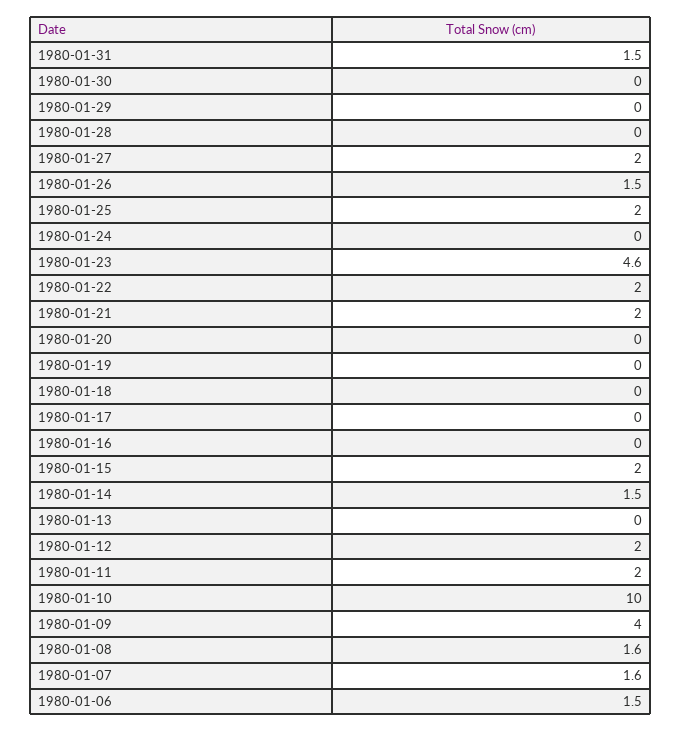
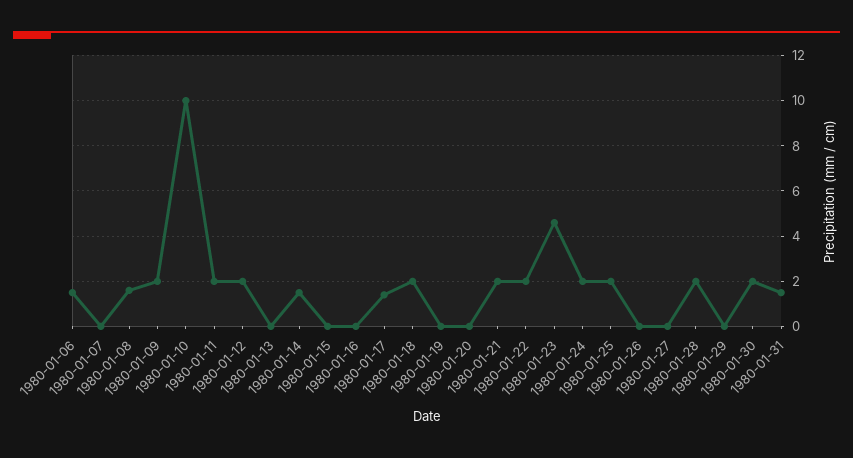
1980-01-30: 0 -> 2
1980-01-28: 0 -> 2
1980-01-27: 2 -> 0
1980-01-26: 1.5 -> 0
1980-01-24: 0 -> 2
1980-01-18: 0 -> 2
1980-01-17: 0 -> 1.5
1980-01-15: 2 -> 0
1980-01-09: 4 -> 2
1980-01-07: 1.6 -> 0

